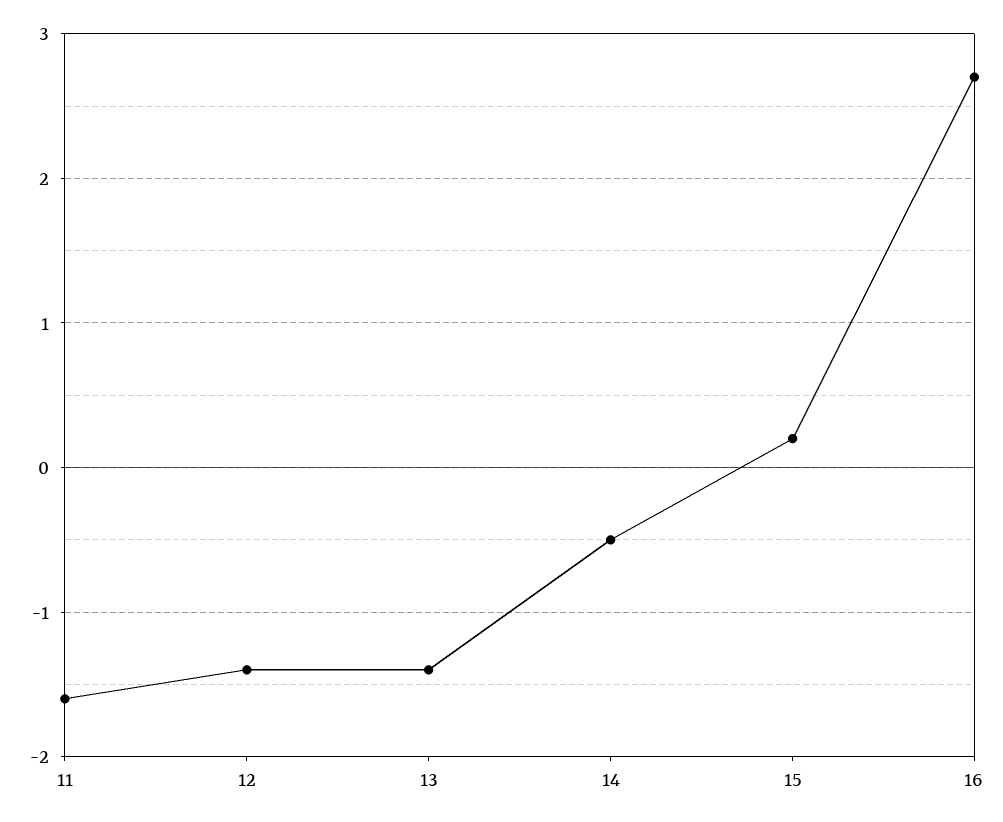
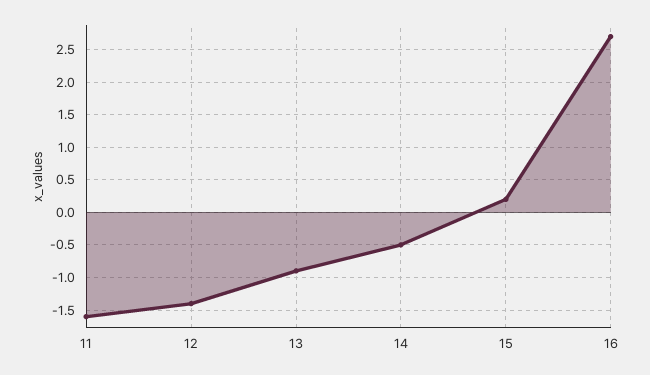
13: -1.4 -> -0.9

